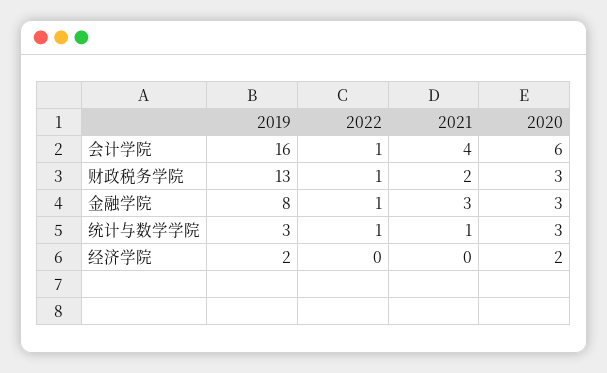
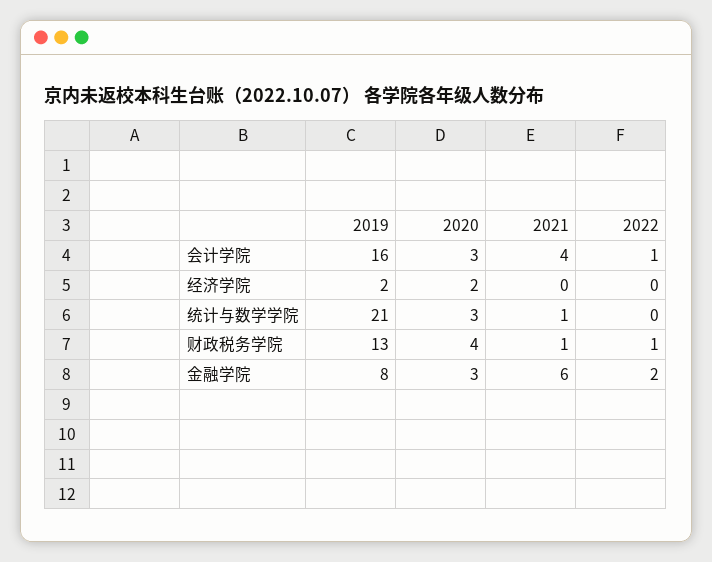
2020, 会计学院: 6 -> 3
2021, 财政税务学院: 2 -> 1
2020, 财政税务学院: 3 -> 4
2022, 金融学院: 1 -> 2
2021, 金融学院: 3 -> 6
2019, 统计与数学学院: 3 -> 21
2022, 统计与数学学院: 1 -> 0

